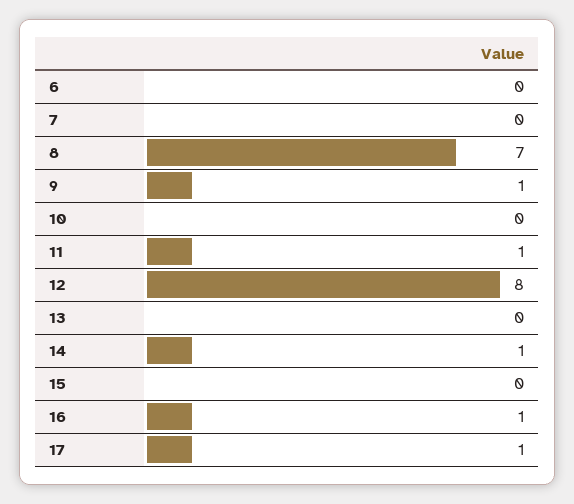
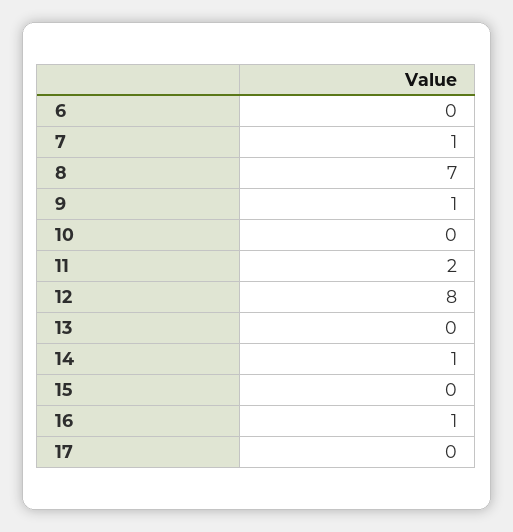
7: 0 -> 1
11: 1 -> 2
17: 1 -> 0

